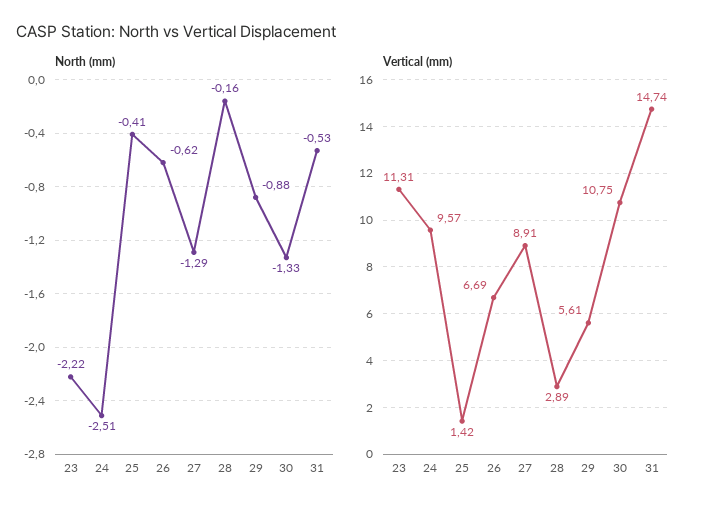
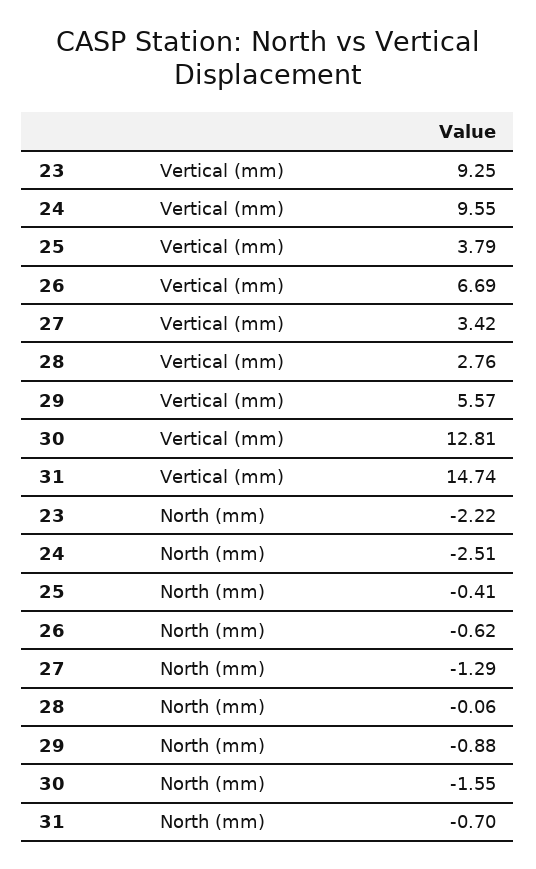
North (mm), 28: -0.16 -> -0.06
North (mm), 30: -1.33 -> -1.55
North (mm), 31: -0.53 -> -0.7
Vertical (mm), 23: 11.31 -> 9.25
Vertical (mm), 24: 9.57 -> 9.55
Vertical (mm), 25: 1.42 -> 3.79
Vertical (mm), 27: 8.91 -> 3.42
Vertical (mm), 28: 2.89 -> 2.76
Vertical (mm), 29: 5.61 -> 5.57
Vertical (mm), 30: 10.75 -> 12.81

